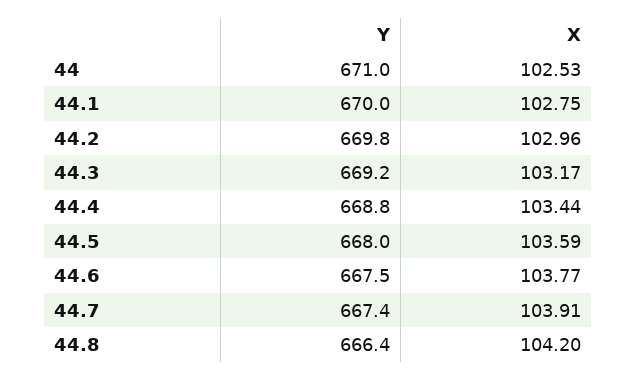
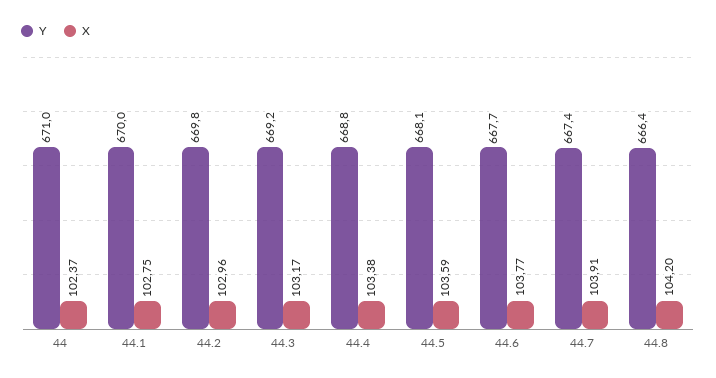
X, 44: 102.53 -> 102.37
X, 44.4: 103.44 -> 103.38
Y, 44.5: 668 -> 668.1
Y, 44.6: 667.5 -> 667.7

